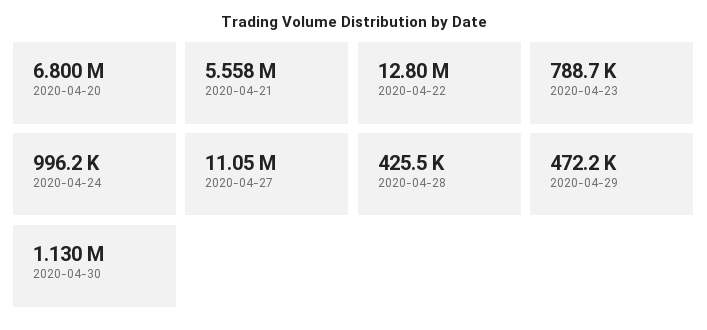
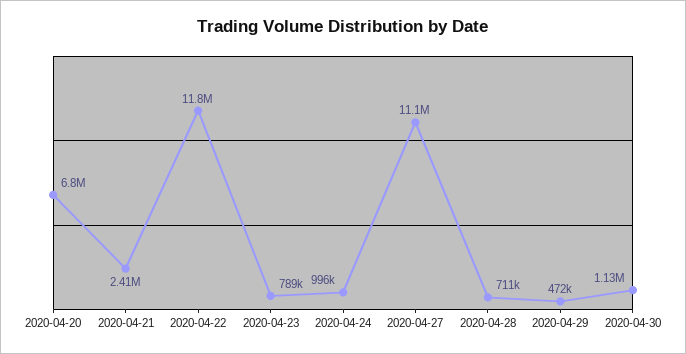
2020-04-21: 5558000 -> 2410000
2020-04-22: 12800000 -> 11800000
2020-04-28: 425500 -> 711000

